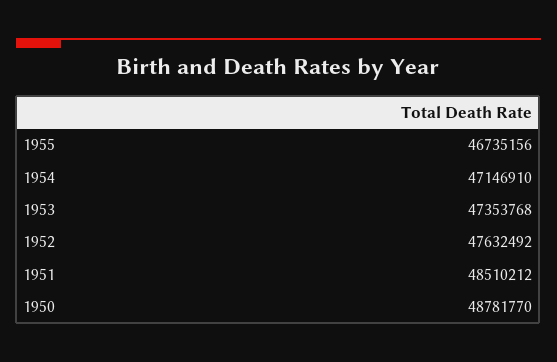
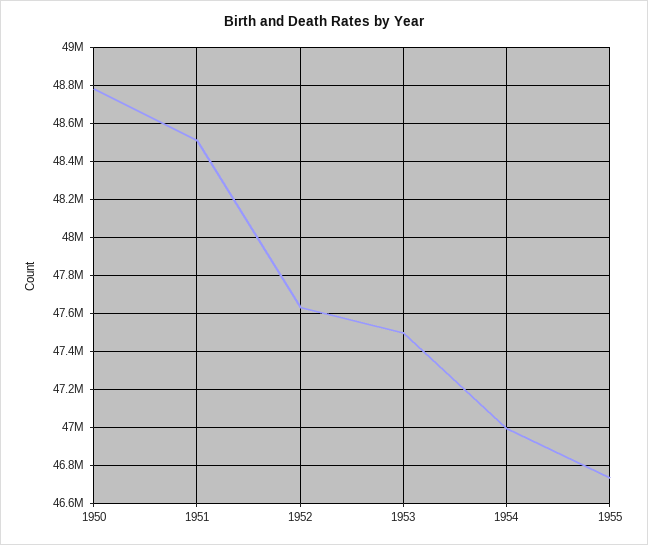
1954: 47146910 -> 47000000
1953: 47353768 -> 47500000

